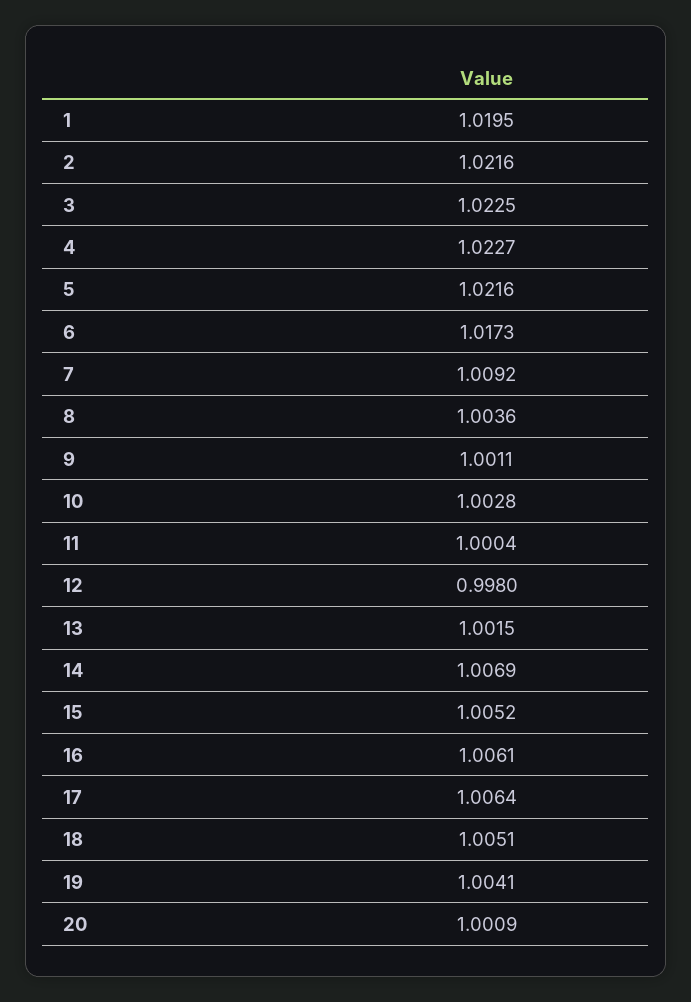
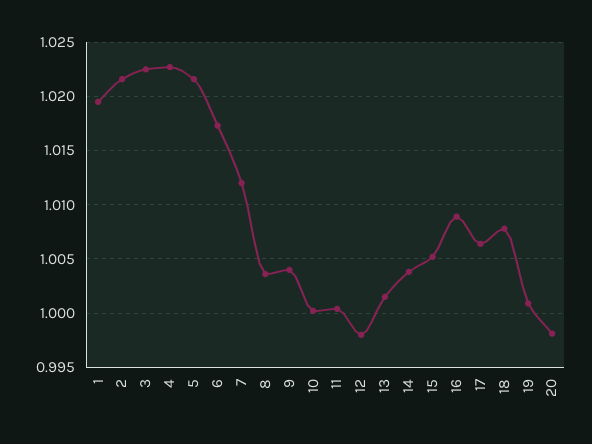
7: 1.0092 -> 1.012
9: 1.0011 -> 1.004
10: 1.0028 -> 1
14: 1.0069 -> 1.004
16: 1.0061 -> 1.009
18: 1.0051 -> 1.008
19: 1.0041 -> 1.001
20: 1.0009 -> 0.998

